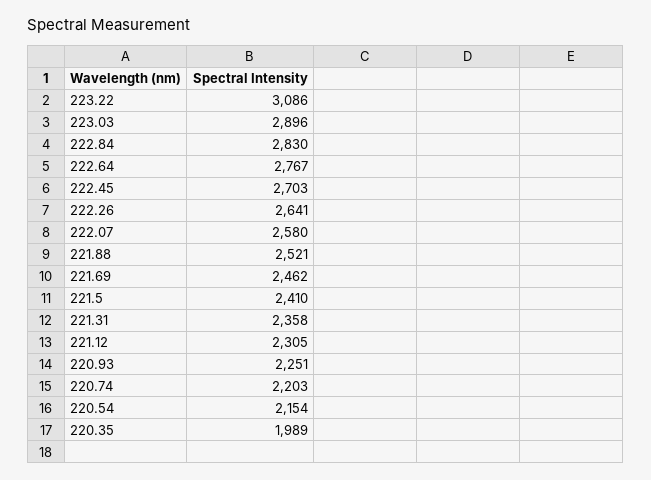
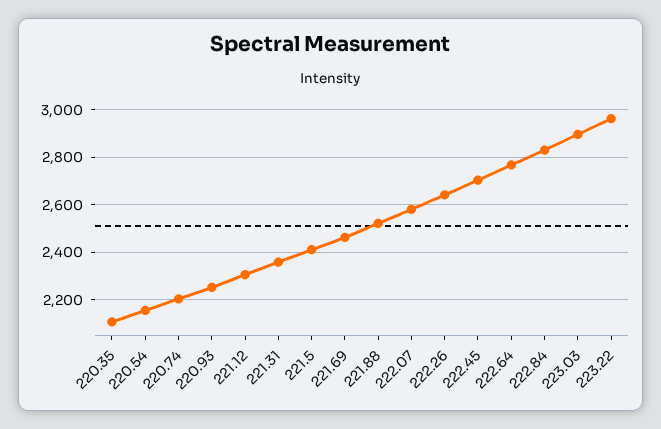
223.22: 3086 -> 2950
220.35: 1989 -> 2100

